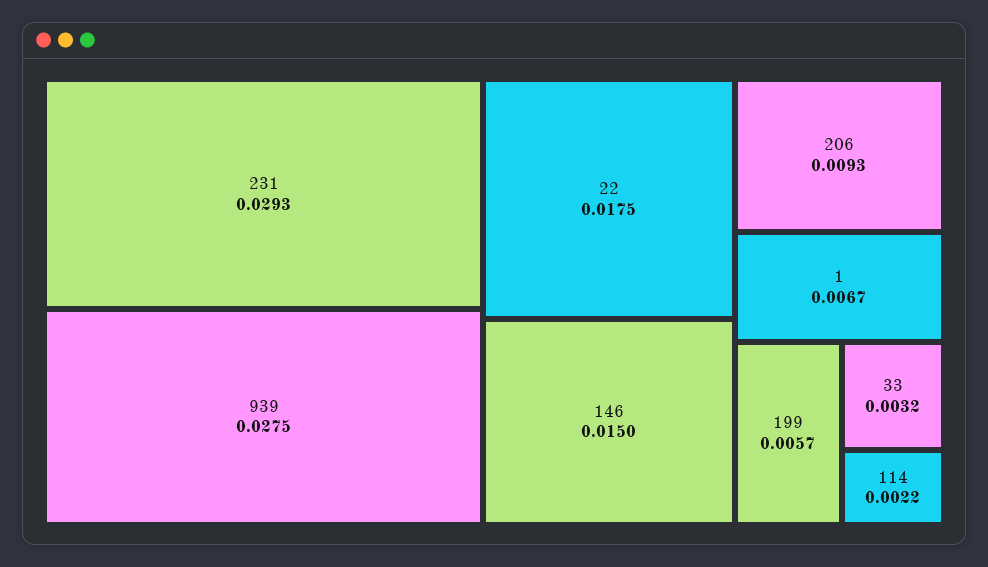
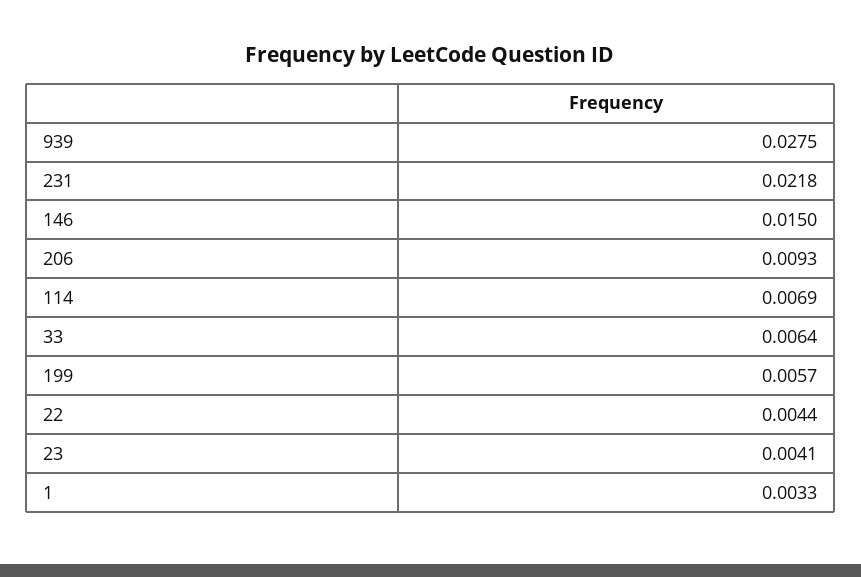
231: 0.0293 -> 0.0218
22: 0.0175 -> 0.0044
1: 0.0067 -> 0.0033
33: 0.0032 -> 0.0064
114: 0.0022 -> 0.0069
23: none -> 0.0041

